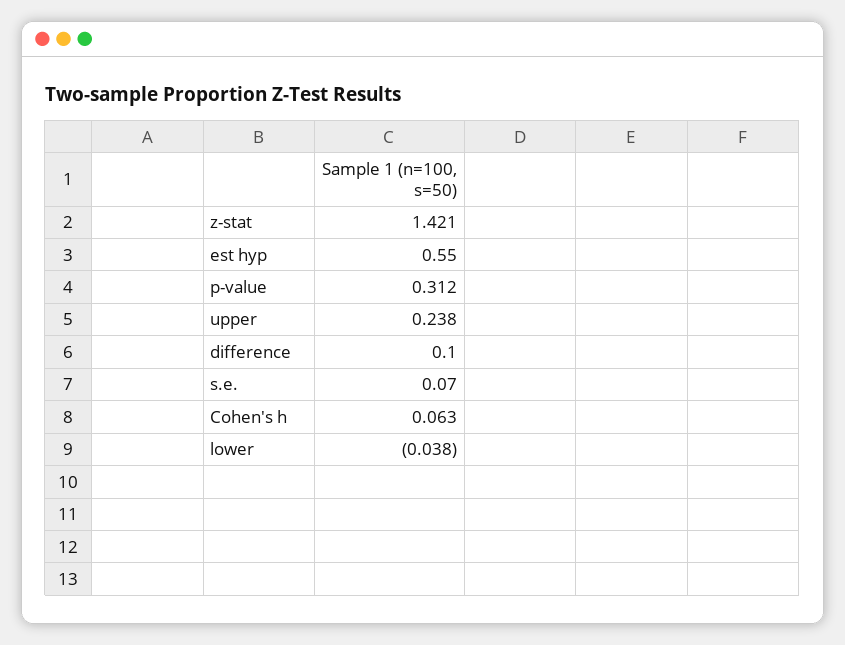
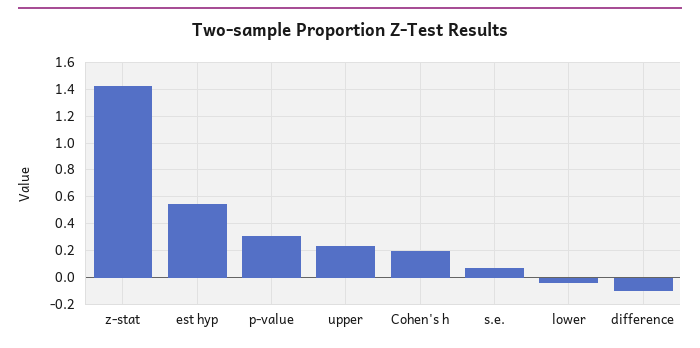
difference: 0.1 -> -0.1
Cohen's h: 0.063 -> 0.2

